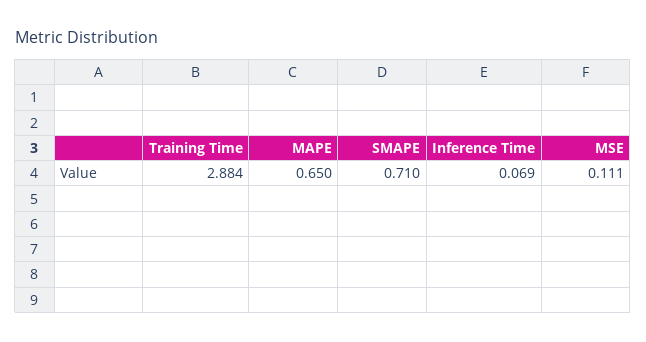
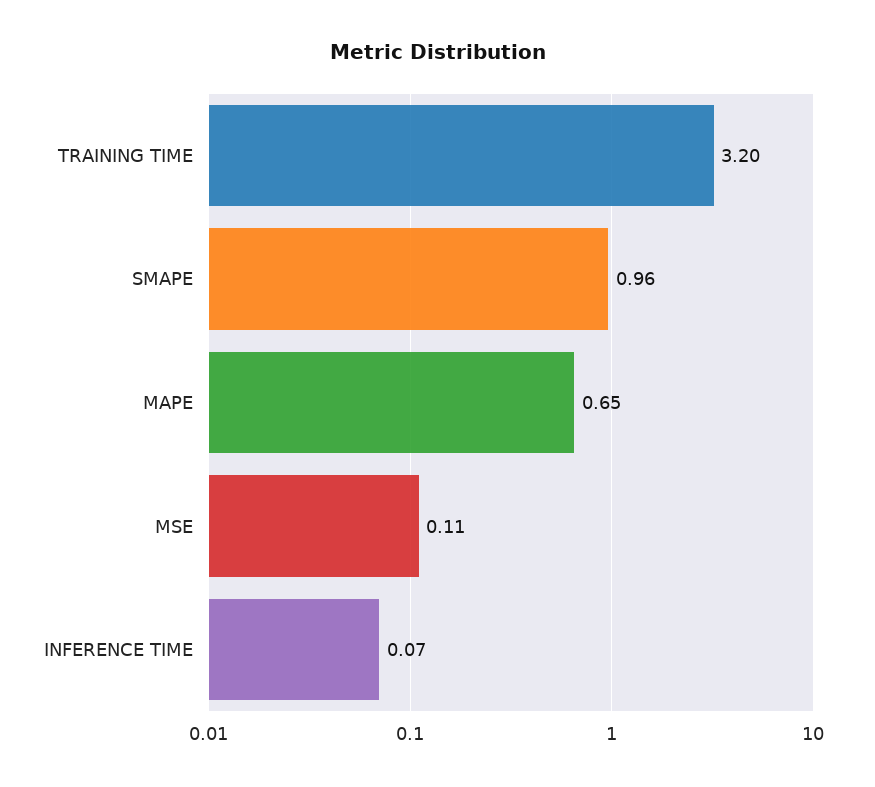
Training Time: 2.884 -> 3.2
SMAPE: 0.71 -> 0.96

